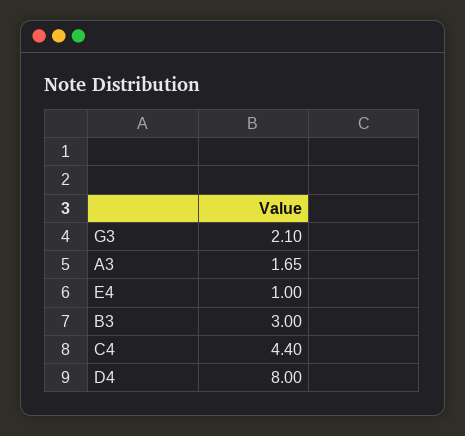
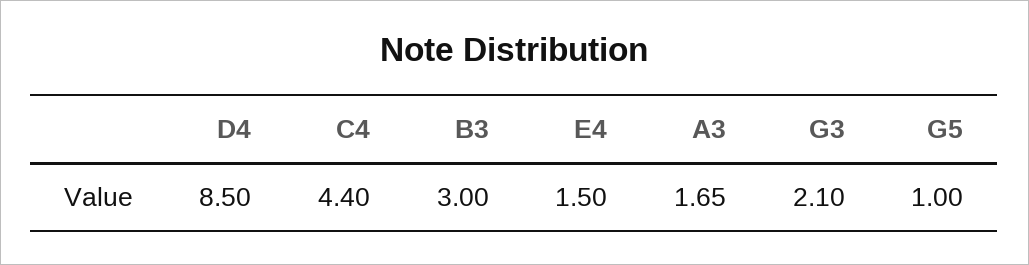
E4: 1 -> 1.5
D4: 8 -> 8.5
G5: none -> 1

